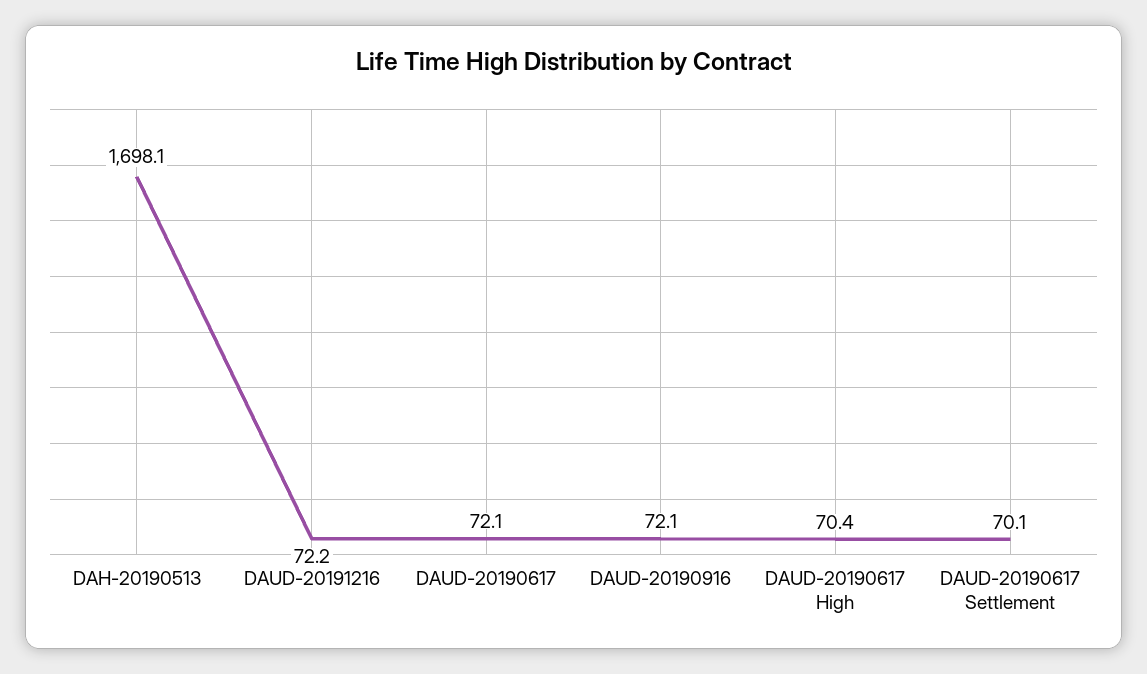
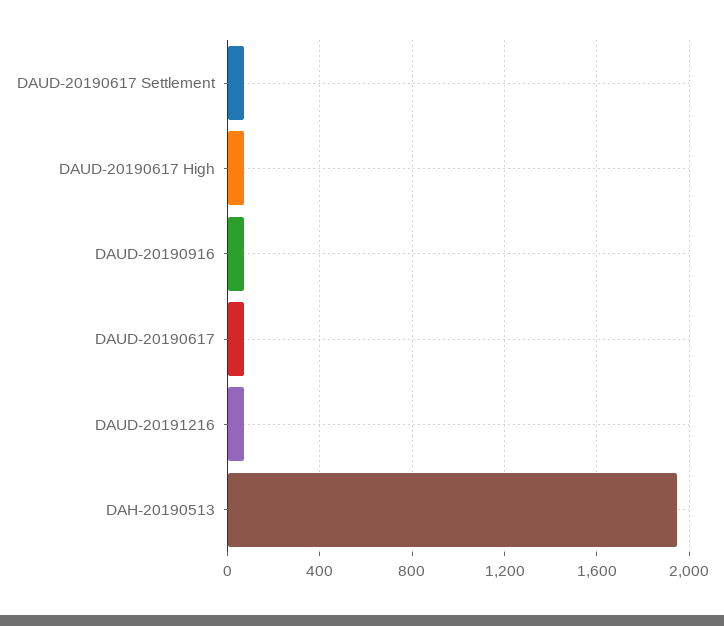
DAH-20190513: 1698.1 -> 1950

